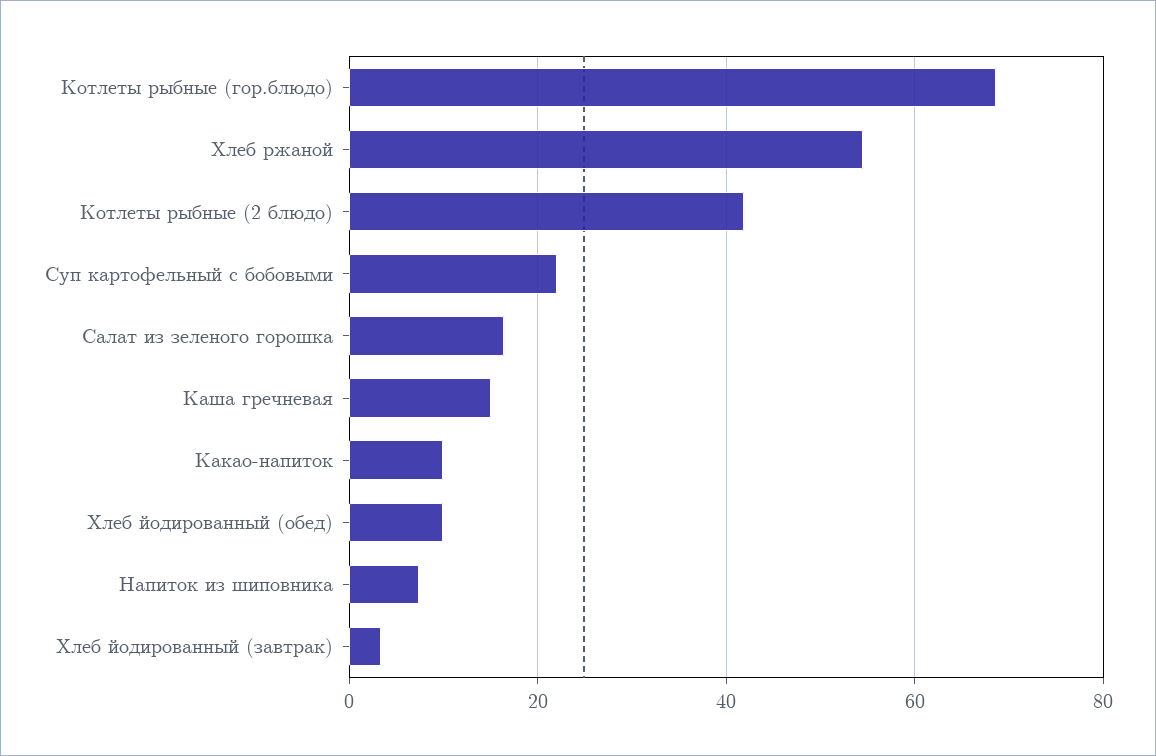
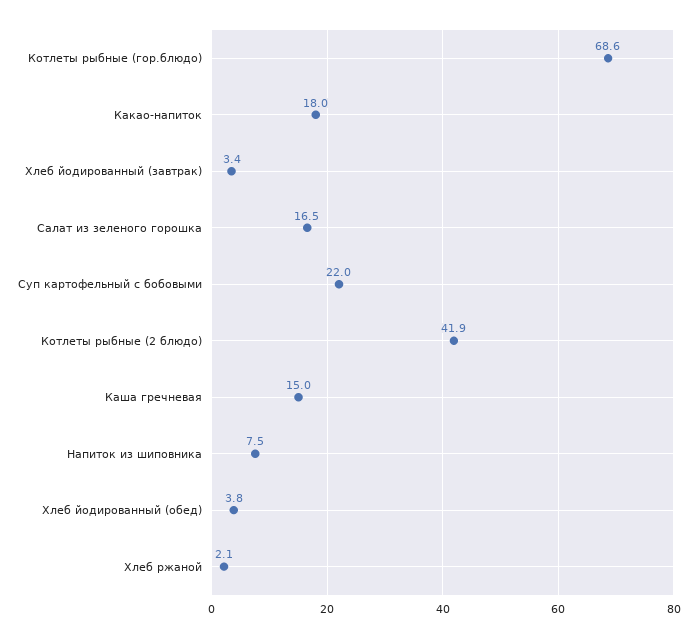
Хлеб ржаной: 54 -> 2.1
Какао-напиток: 10 -> 18
Хлеб йодированный (обед): 10 -> 3.8

